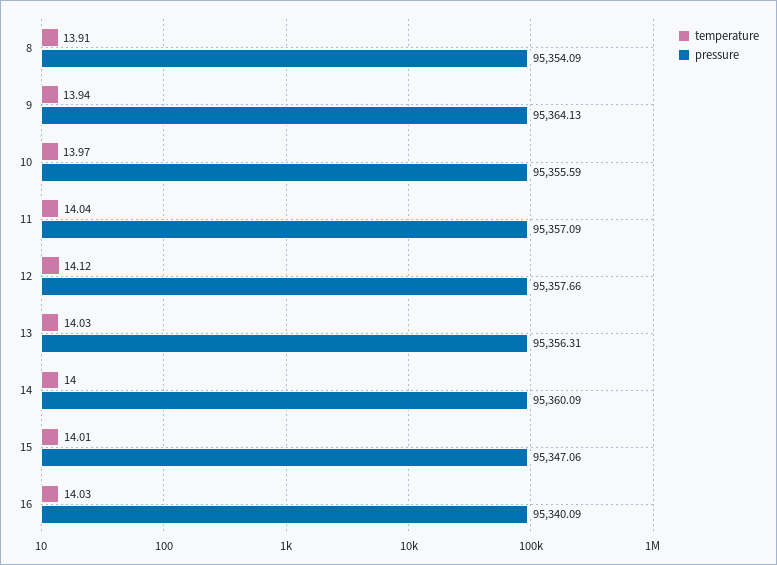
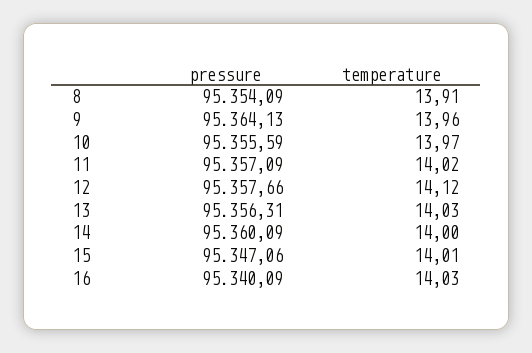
temperature, 9: 13.94 -> 13.96
temperature, 11: 14.04 -> 14.02

